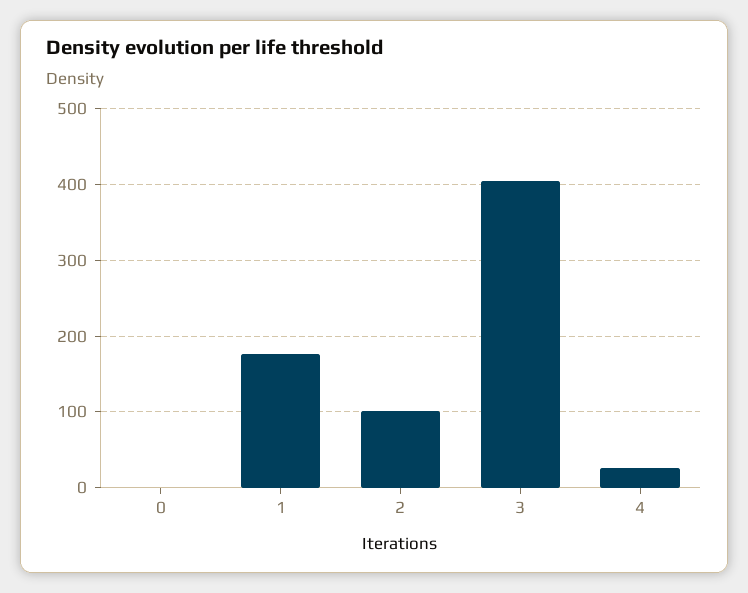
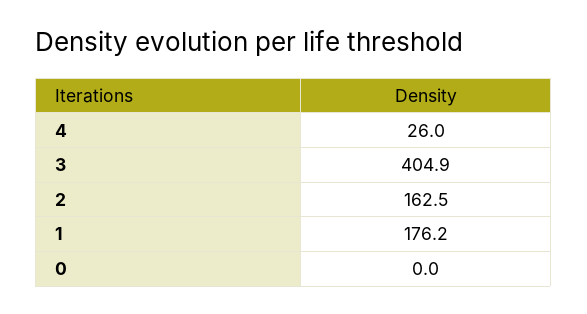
2: 100 -> 162.5

